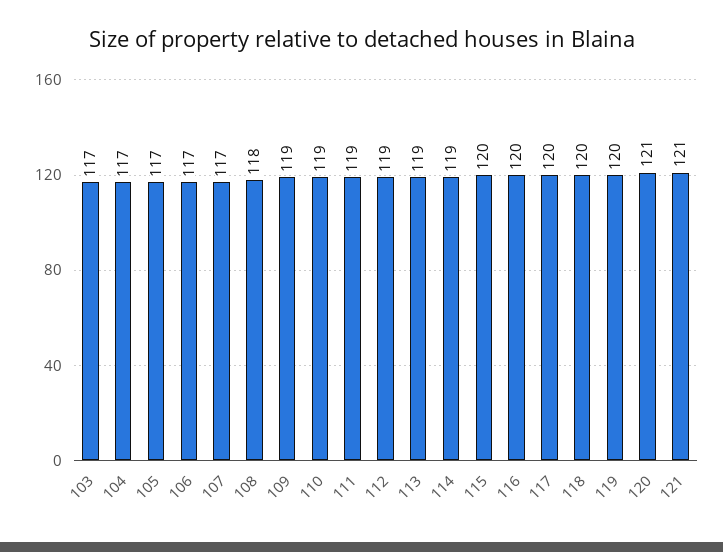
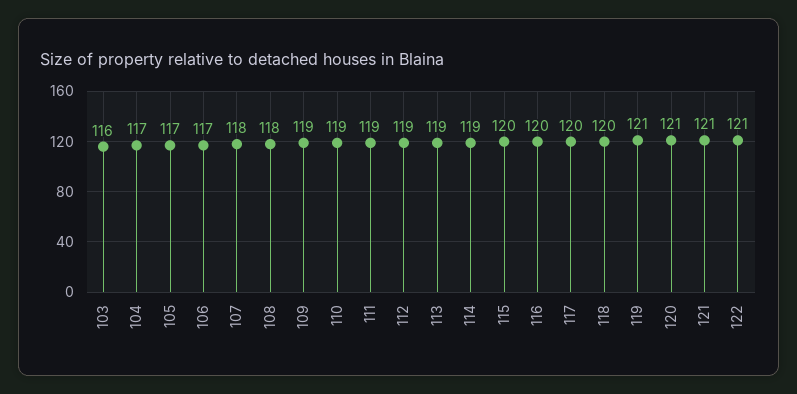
103: 117 -> 116
107: 117 -> 118
119: 120 -> 121
122: none -> 121

